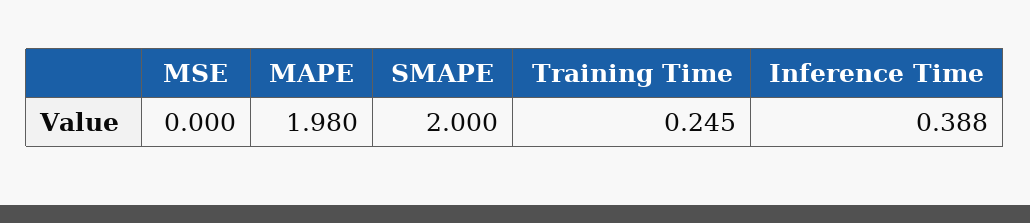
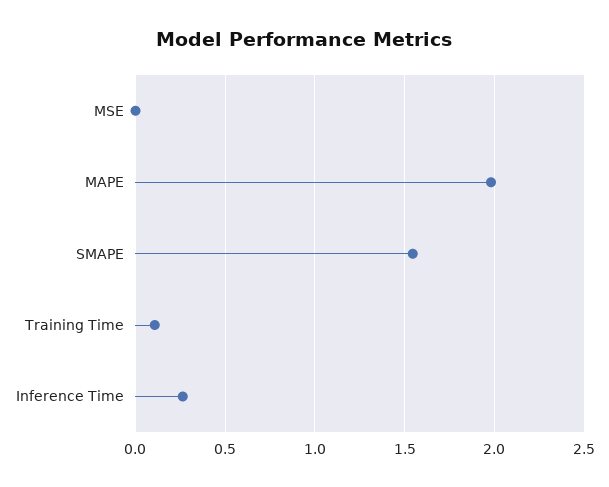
SMAPE: 2 -> 1.55
Training Time: 0.245 -> 0.1
Inference Time: 0.388 -> 0.25

